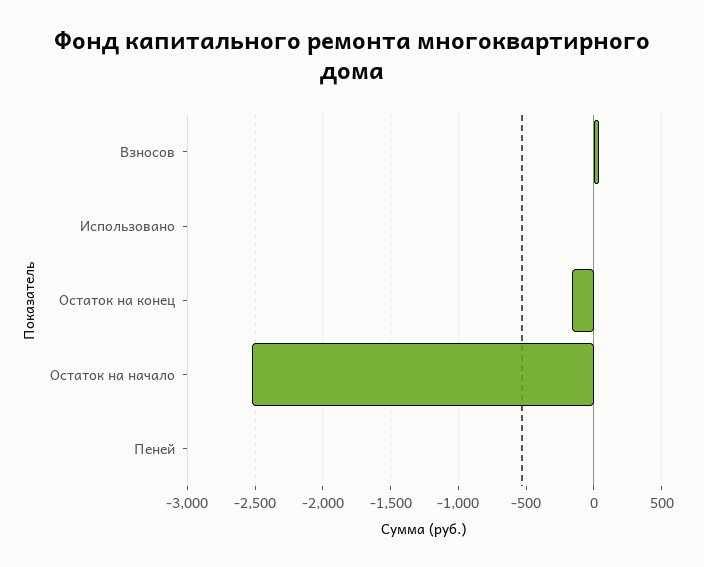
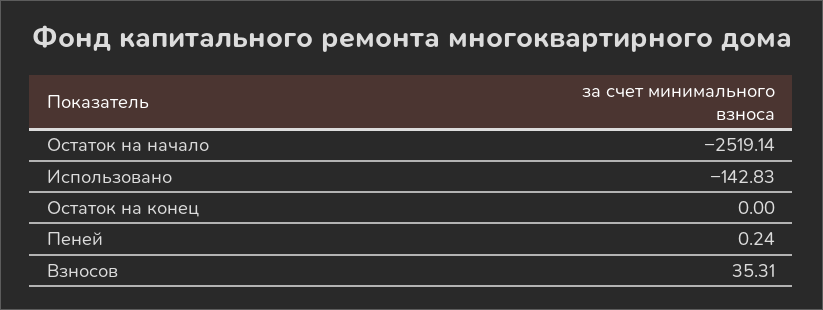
Использовано: 0 -> -142.83
Остаток на конец: -150 -> 0

